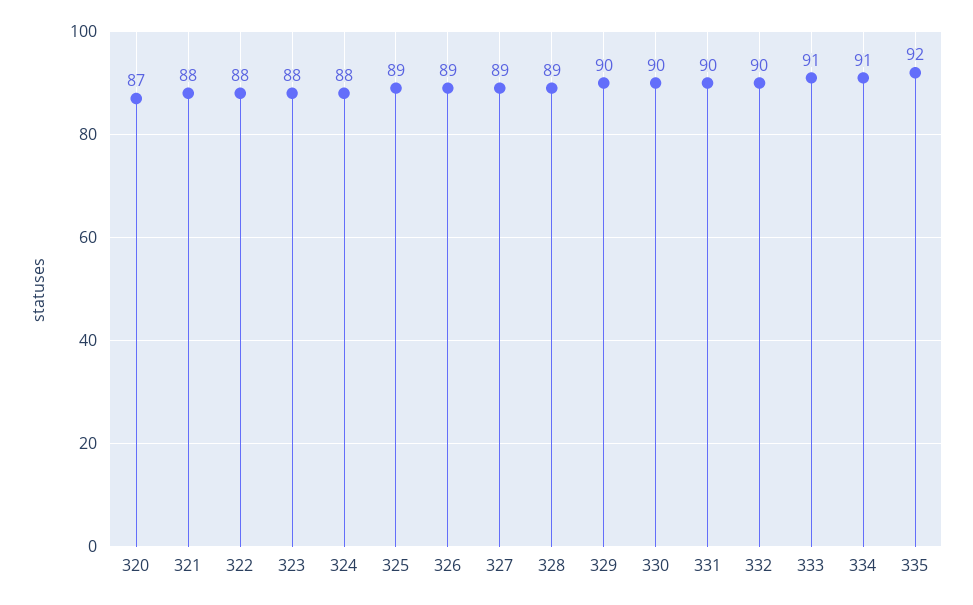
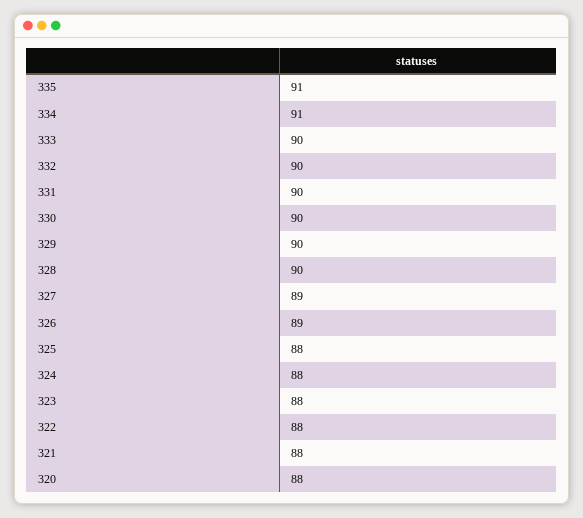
320: 87 -> 88
325: 89 -> 88
328: 89 -> 90
333: 91 -> 90
335: 92 -> 91

